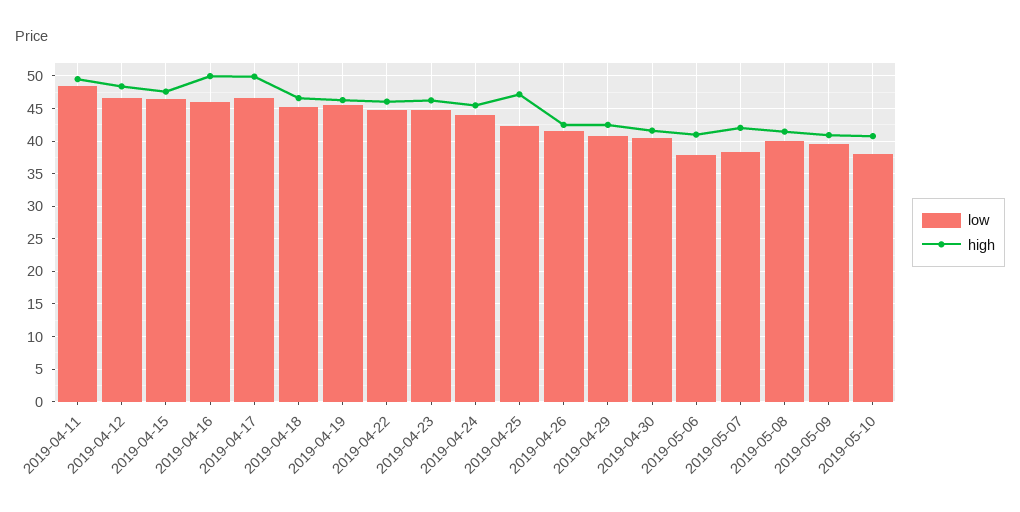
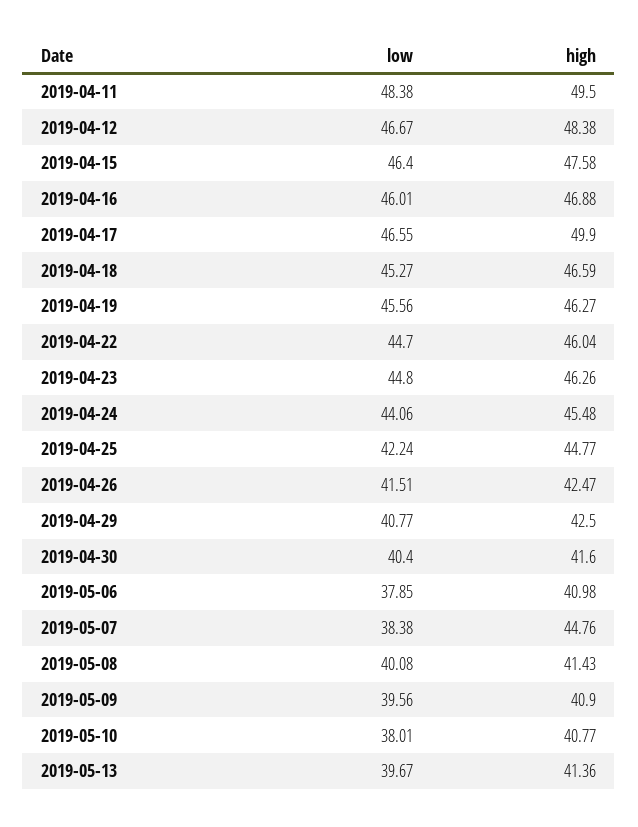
high, 2019-04-16: 50 -> 46.88
high, 2019-04-25: 47 -> 44.77
high, 2019-05-07: 42 -> 44.76
low, 2019-05-13: none -> 39.67
high, 2019-05-13: none -> 41.36

